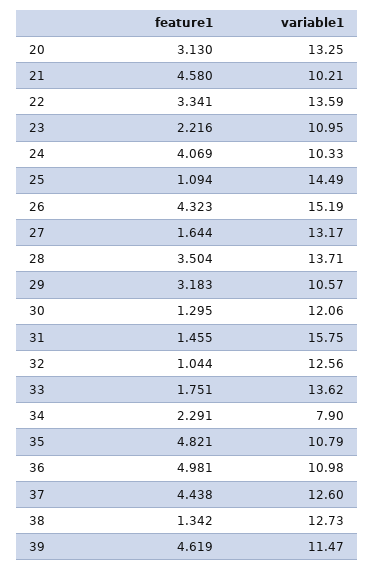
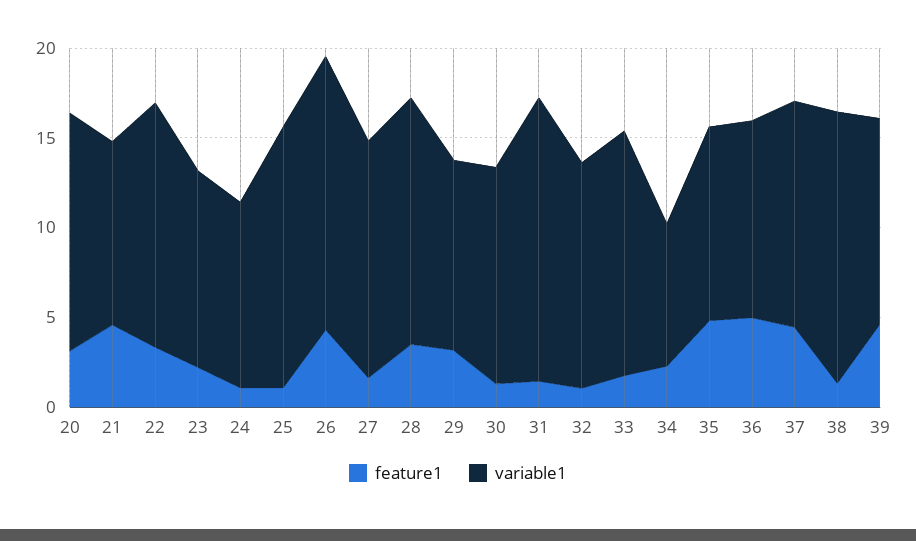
feature1, 24: 4.069 -> 1
variable1, 38: 12.73 -> 15

